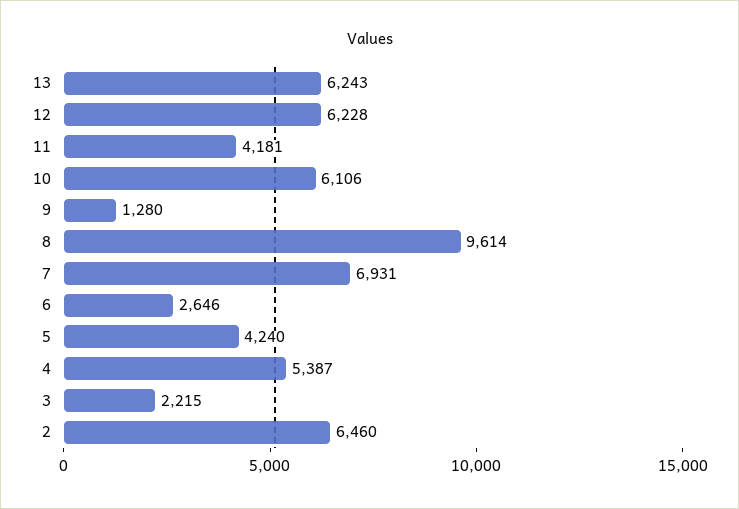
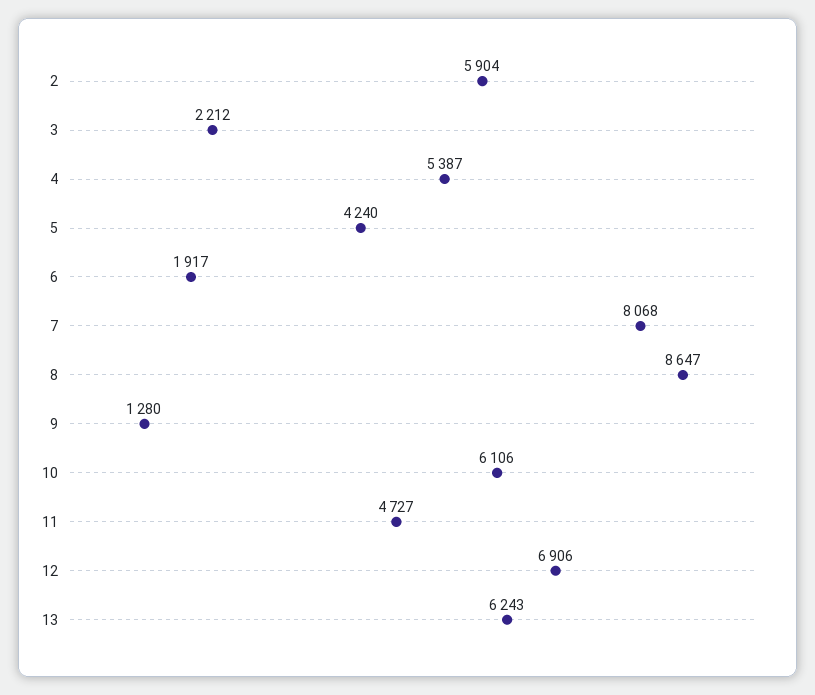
12: 6228 -> 6906
11: 4181 -> 4727
8: 9614 -> 8647
7: 6931 -> 8068
6: 2646 -> 1917
3: 2215 -> 2212
2: 6460 -> 5904

